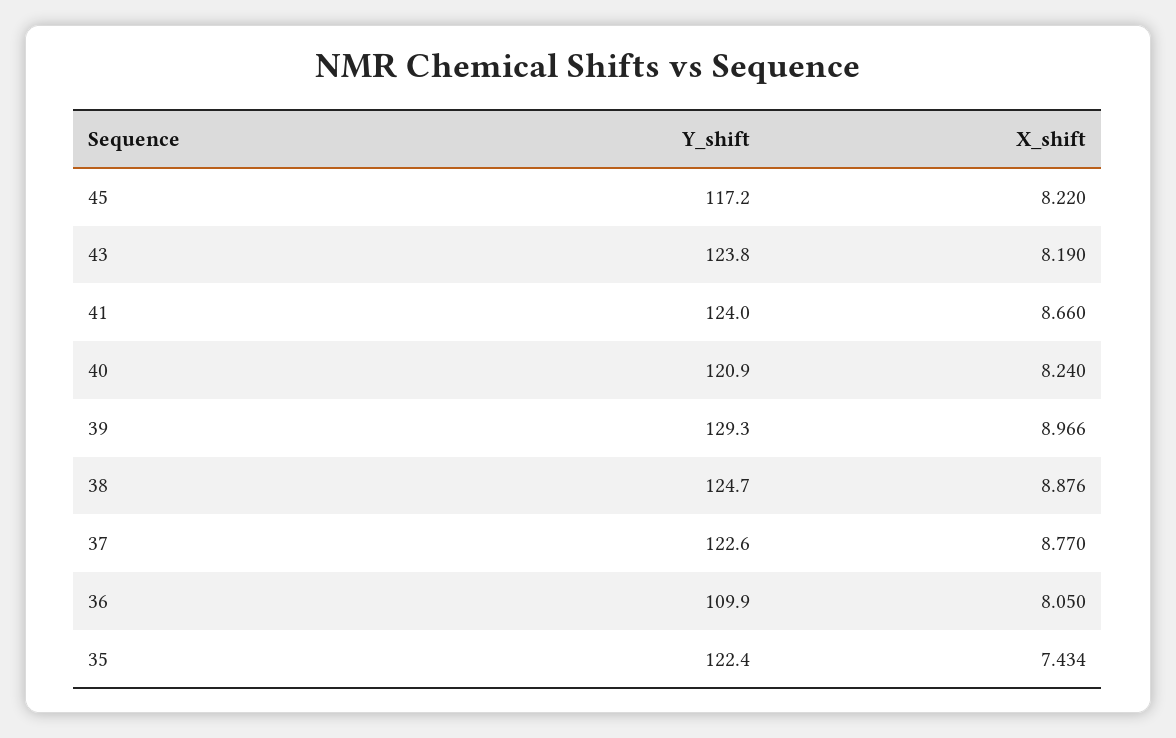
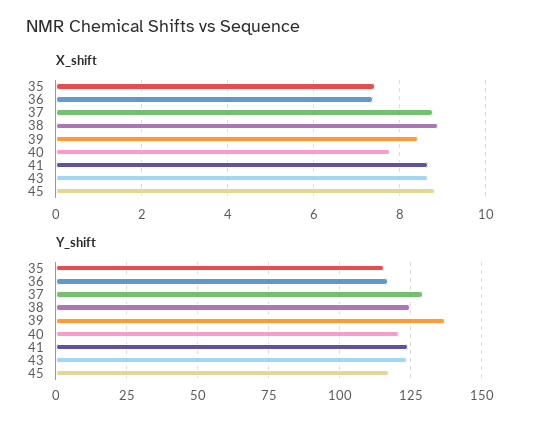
X_shift, 45: 8.22 -> 8.8
X_shift, 43: 8.19 -> 8.6
X_shift, 40: 8.24 -> 7.8
Y_shift, 39: 129.3 -> 137.5
X_shift, 39: 8.966 -> 8.4
Y_shift, 37: 122.6 -> 130
Y_shift, 36: 109.9 -> 117.5
X_shift, 36: 8.05 -> 7.4
Y_shift, 35: 122.4 -> 115

